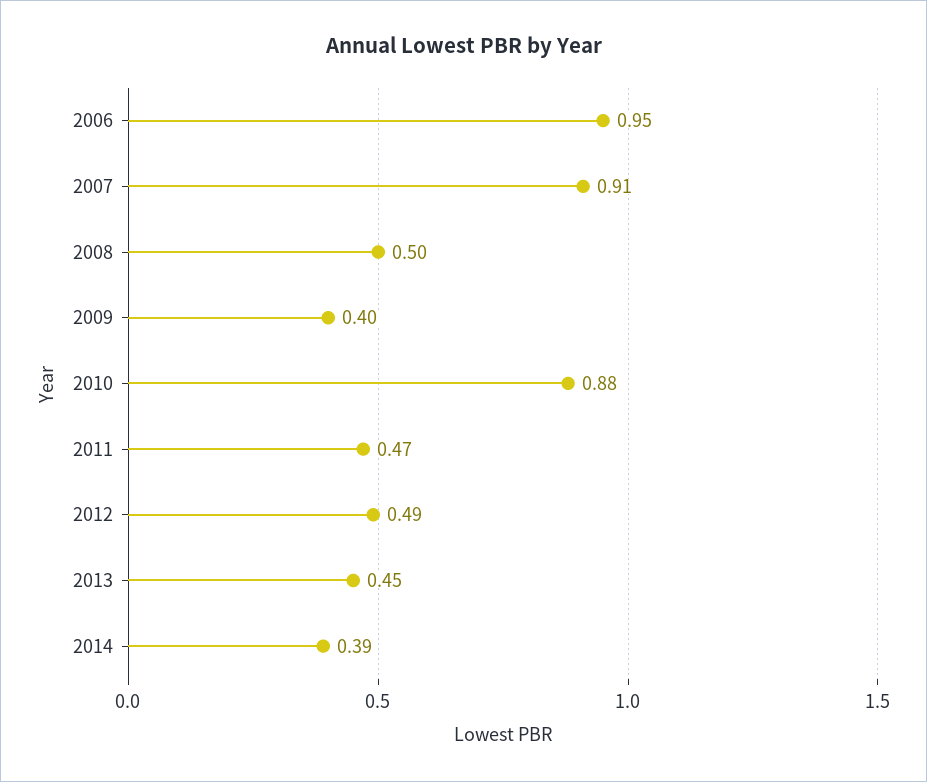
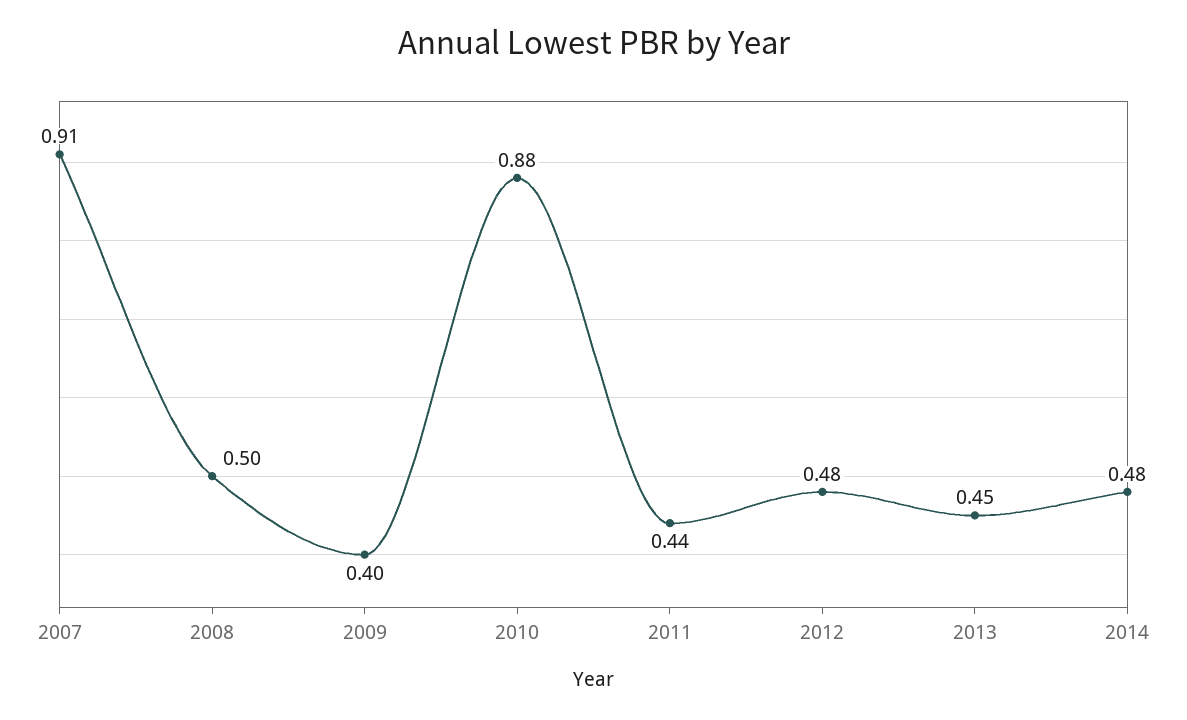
2006: 0.95 -> none
2011: 0.47 -> 0.44
2012: 0.49 -> 0.48
2014: 0.39 -> 0.48

